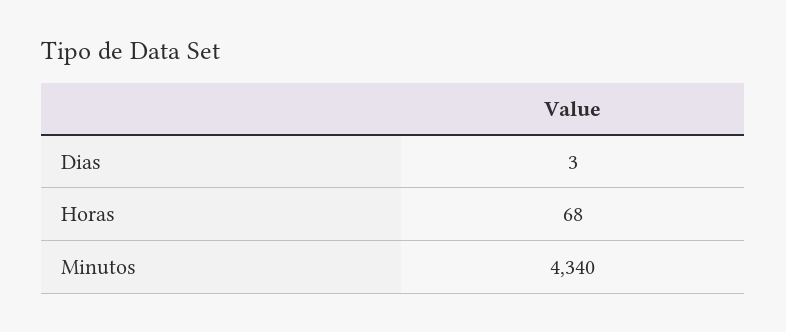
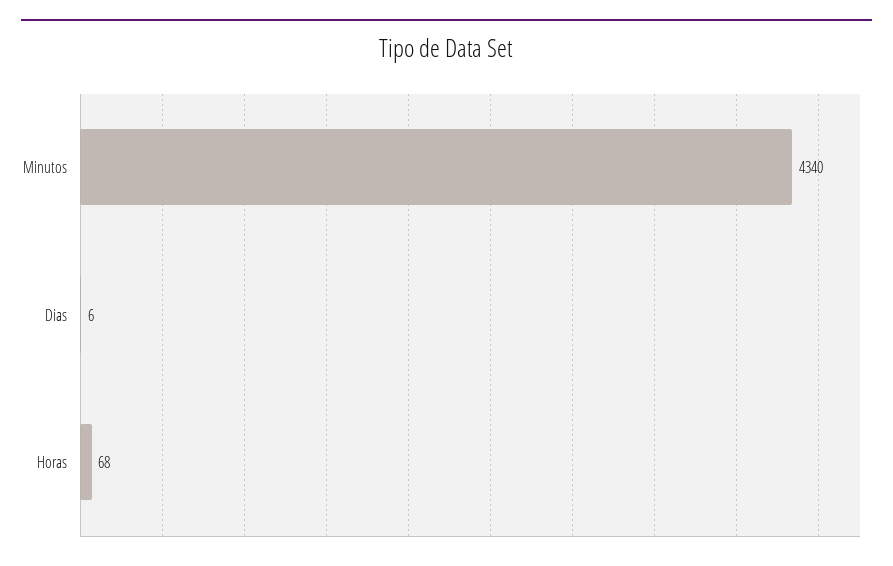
Dias: 3 -> 6

